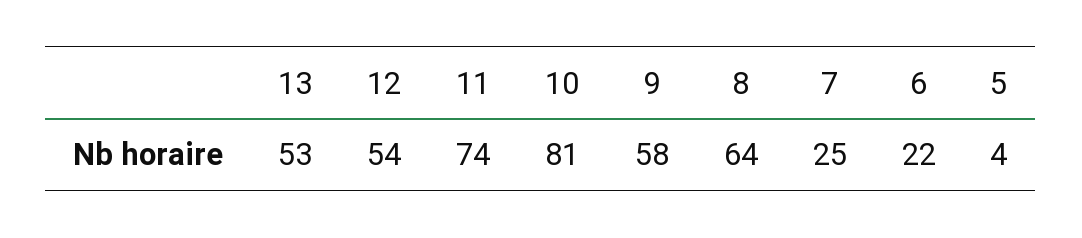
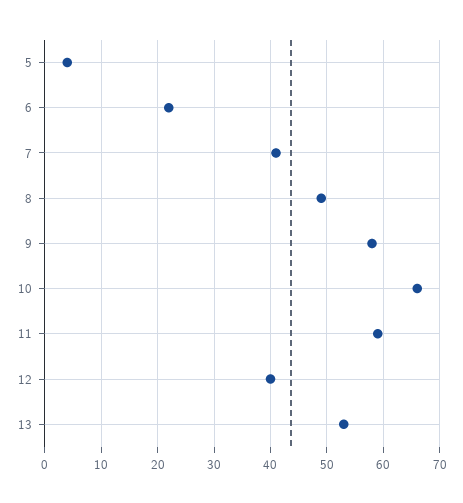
12: 54 -> 40
11: 74 -> 60
10: 81 -> 65
8: 64 -> 50
7: 25 -> 40

